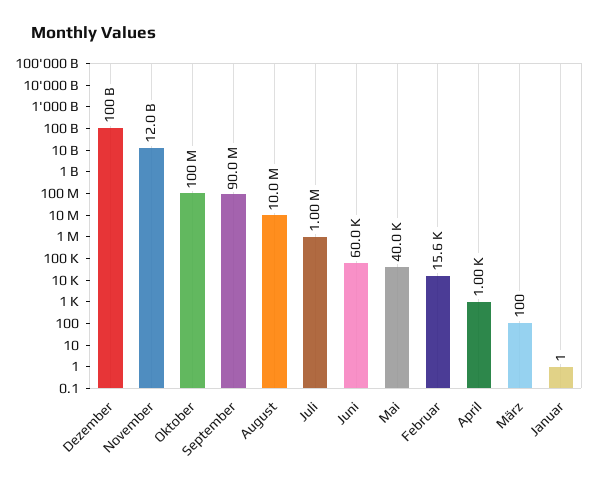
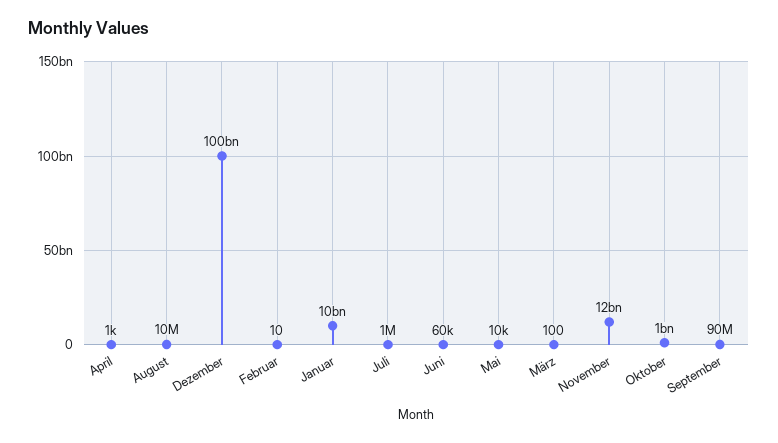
Oktober: 100000000 -> 1000000000
Mai: 40000 -> 10000
Februar: 15600 -> 10
Januar: 1 -> 10000000000

